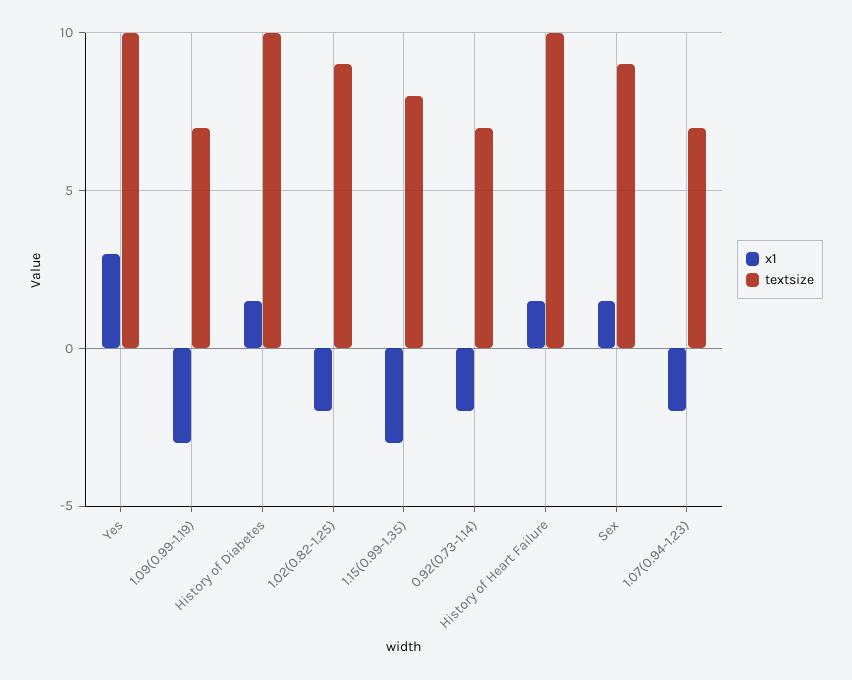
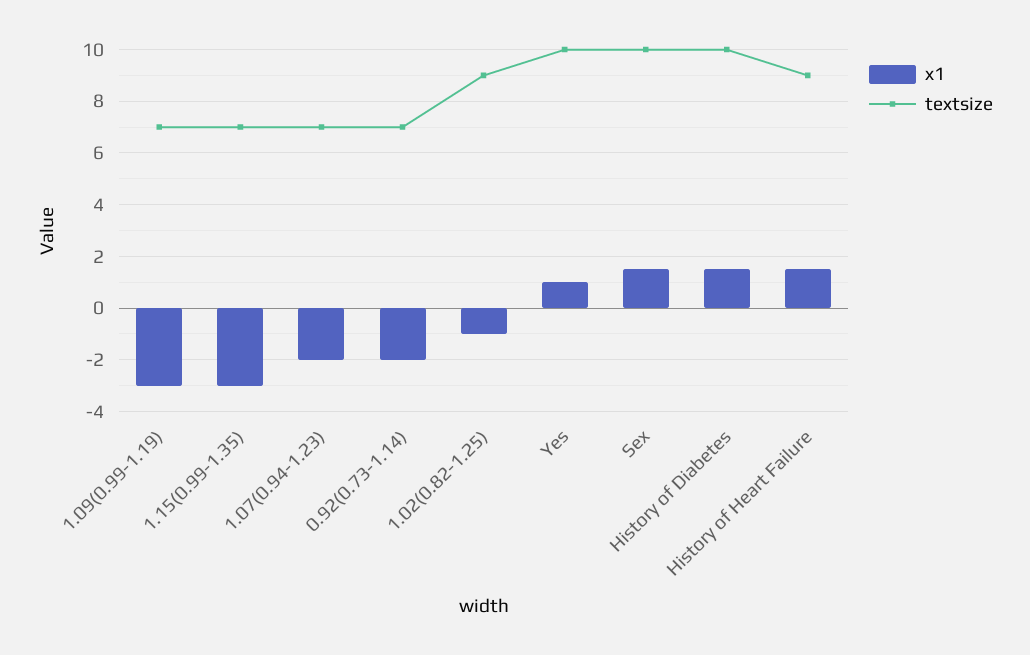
x1, Yes: 3 -> 1
x1, 1.02(0.82-1.25): -2 -> -1
textsize, 1.15(0.99-1.35): 8 -> 7
textsize, History of Heart Failure: 10 -> 9
textsize, Sex: 9 -> 10

